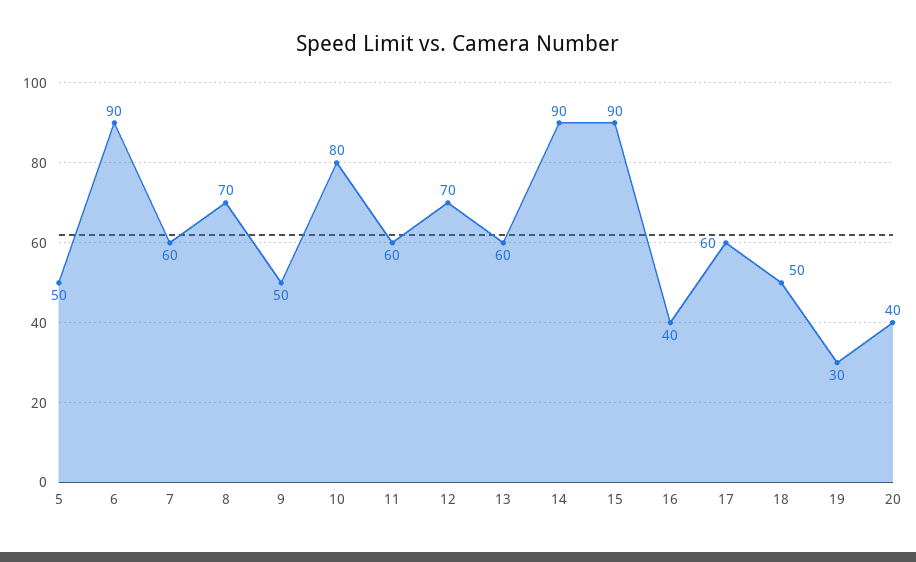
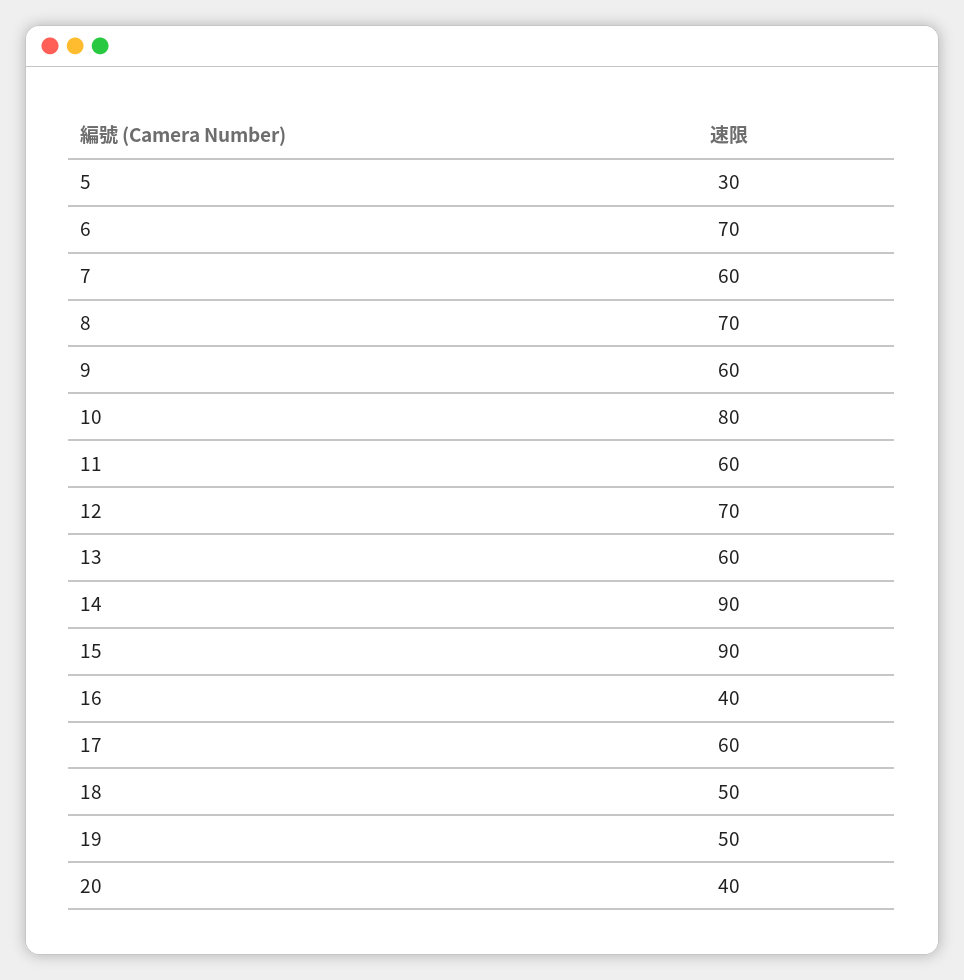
5: 50 -> 30
6: 90 -> 70
9: 50 -> 60
19: 30 -> 50

